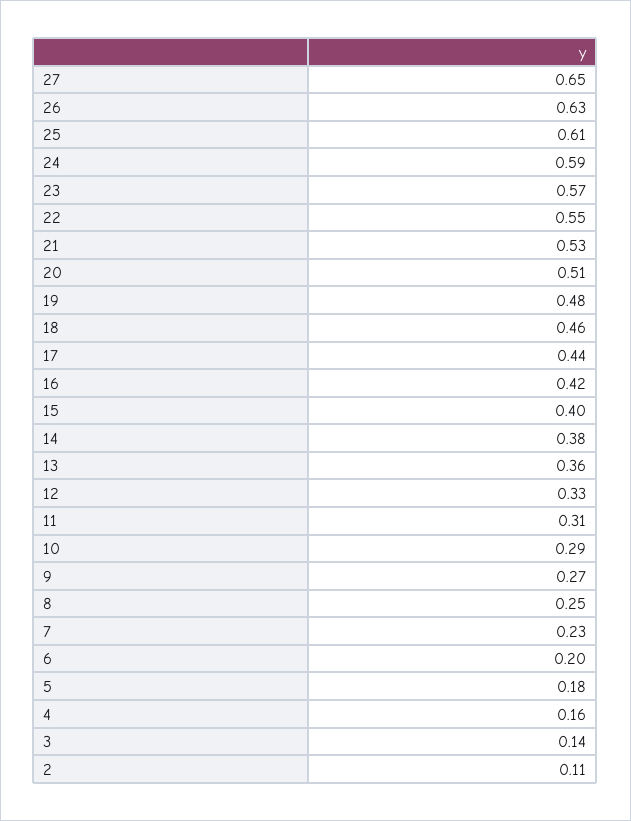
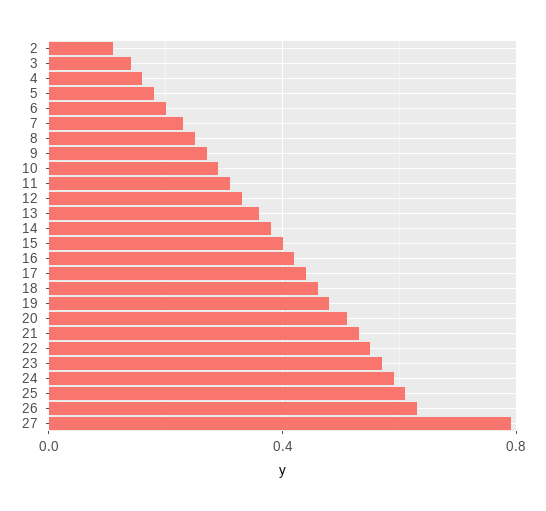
27: 0.65 -> 0.8

